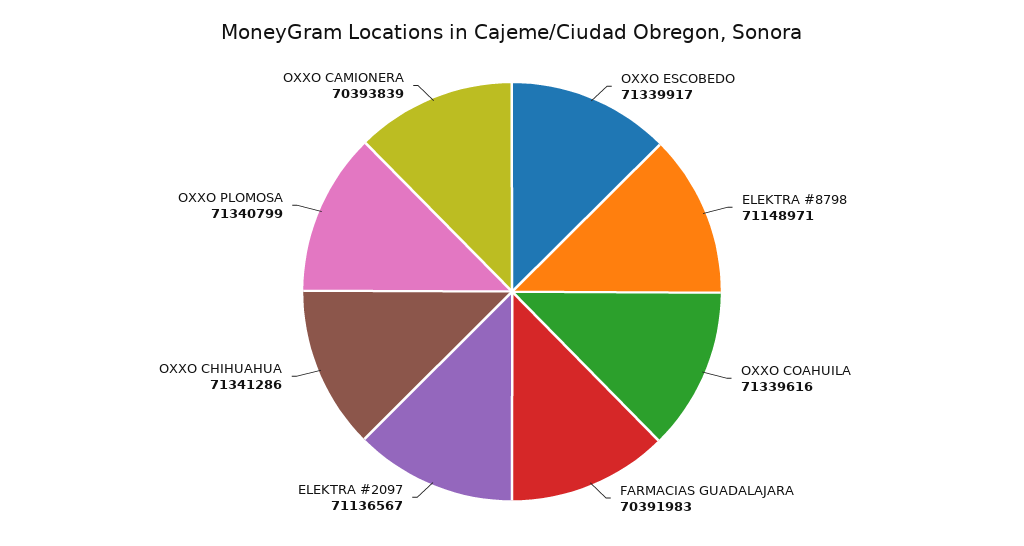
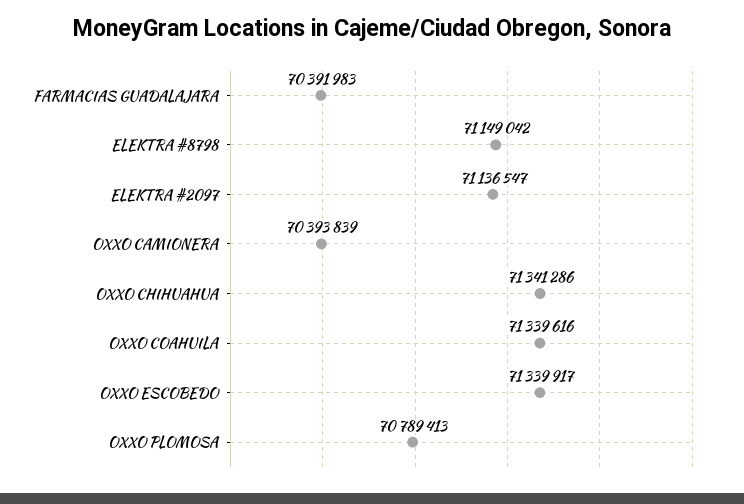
ELEKTRA #8798: 71148971 -> 71149042
ELEKTRA #2097: 71136567 -> 71136547
OXXO PLOMOSA: 71340799 -> 70789413

